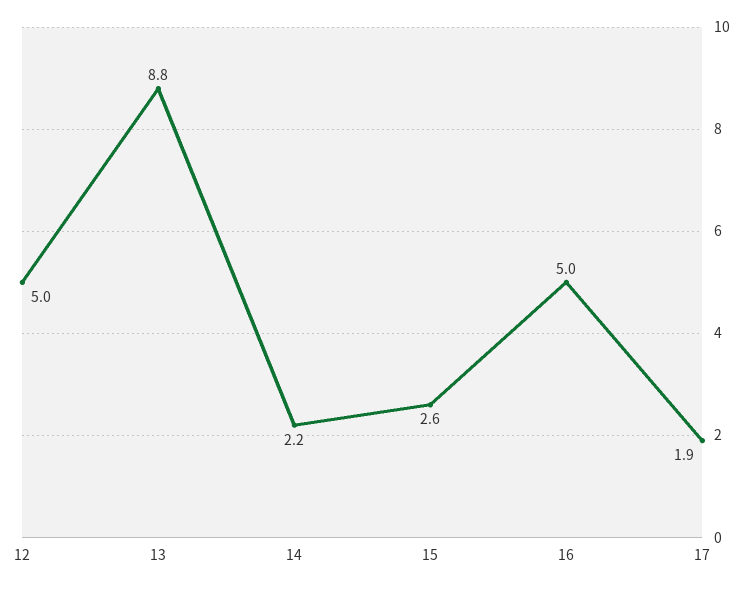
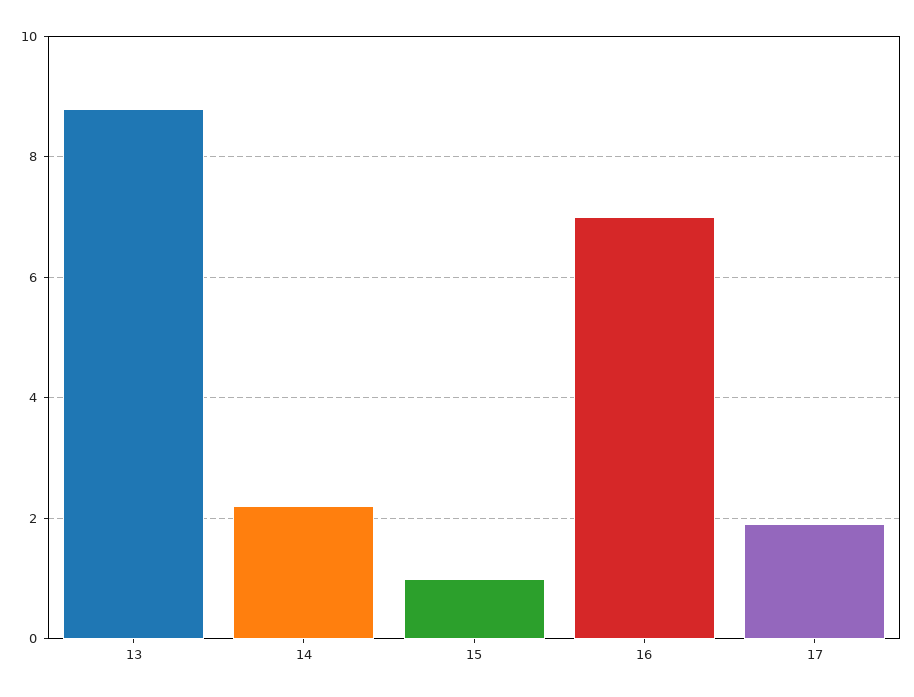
12: 5 -> none
15: 2.6 -> 1
16: 5 -> 7

